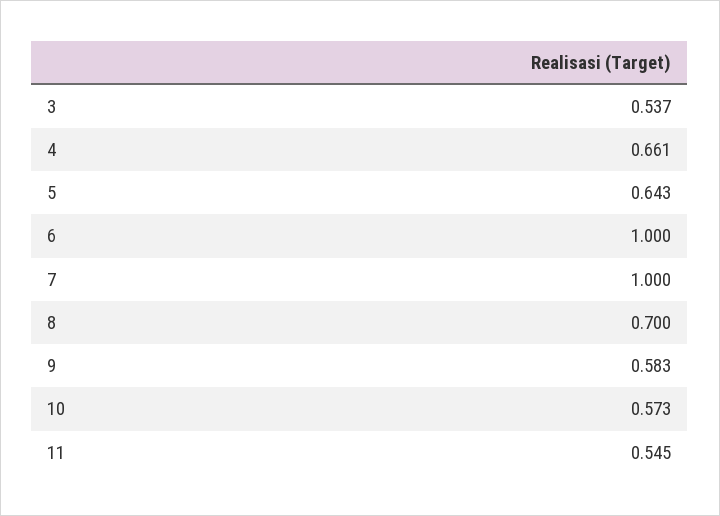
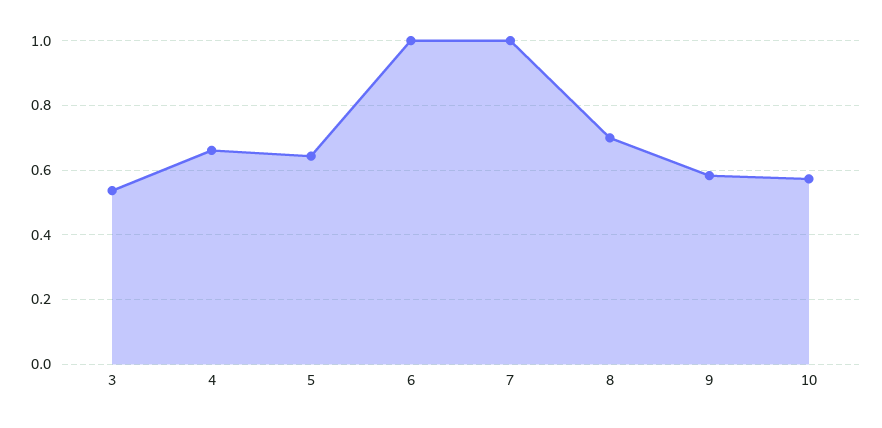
11: 0.545 -> none

